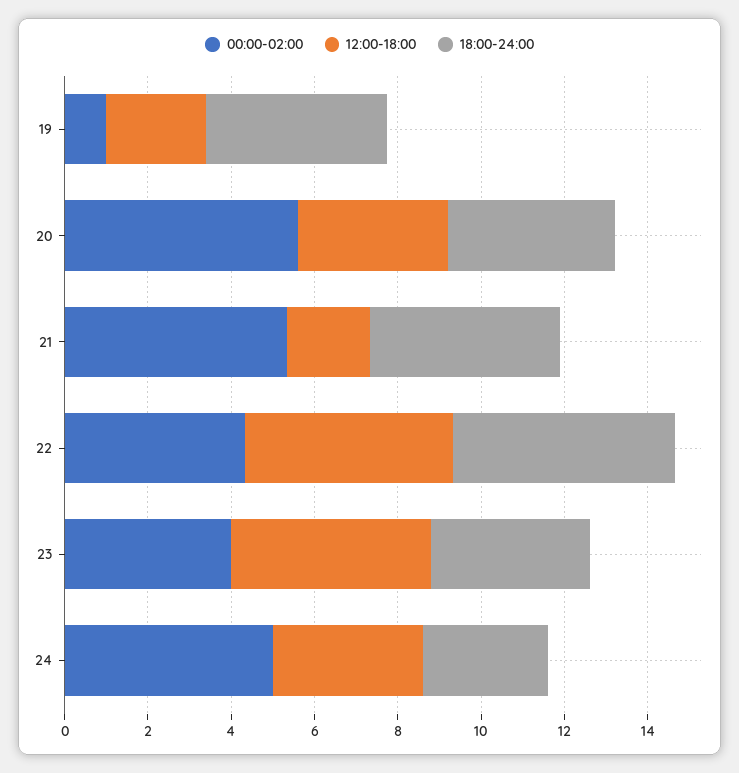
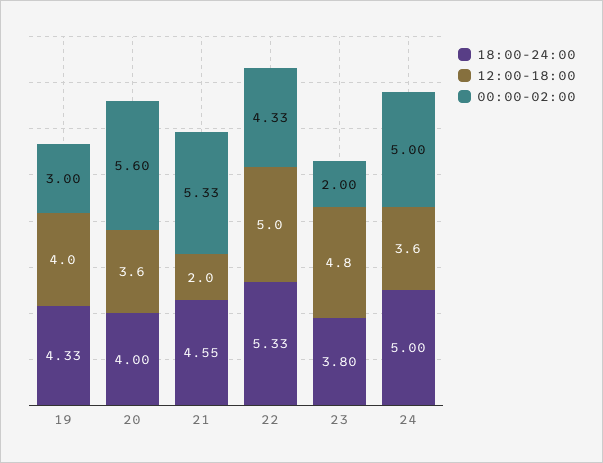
00:00-02:00, 19: 1 -> 3
12:00-18:00, 19: 2.5 -> 4
00:00-02:00, 23: 4 -> 2
18:00-24:00, 24: 3 -> 5

